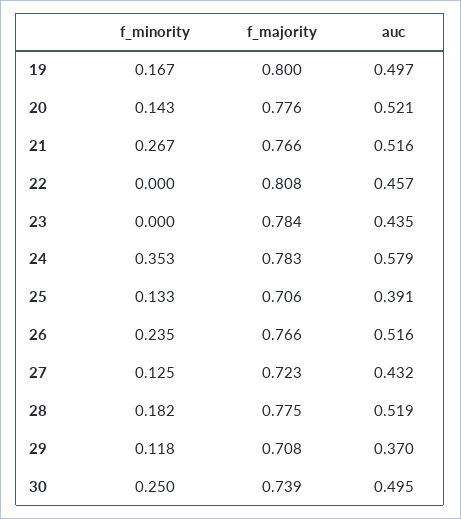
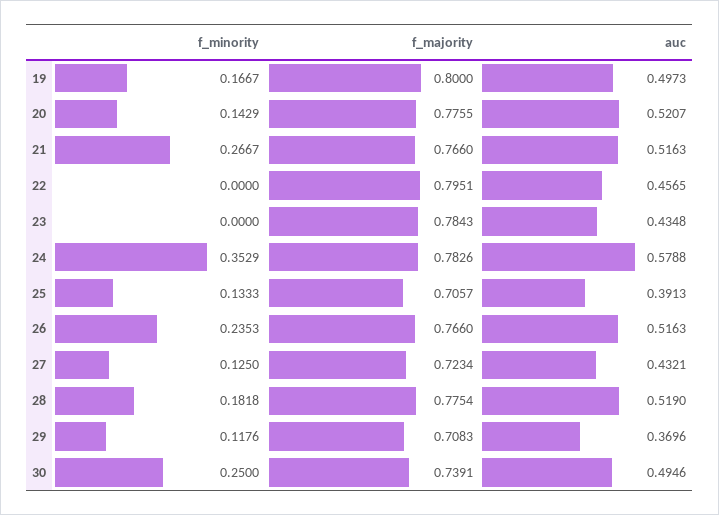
f_majority, 22: 0.808 -> 0.7951

